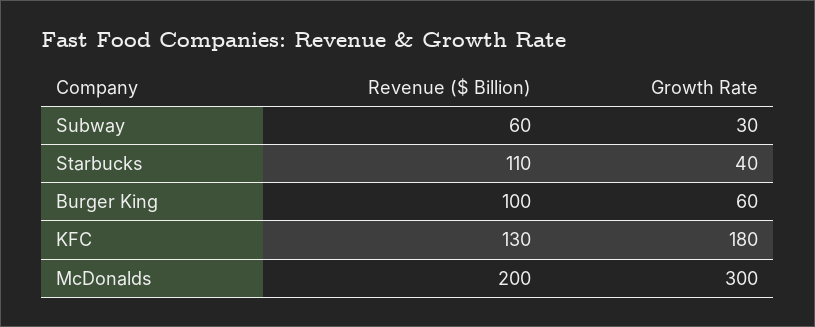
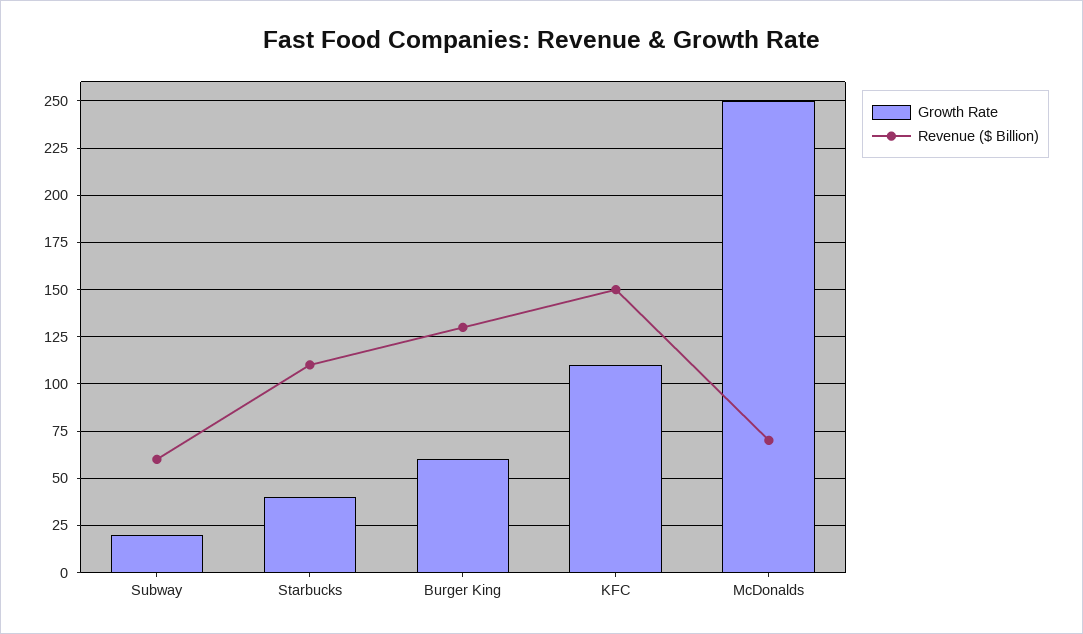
Growth Rate, Subway: 30 -> 20
Revenue ($ Billion), Burger King: 100 -> 130
Revenue ($ Billion), KFC: 130 -> 150
Growth Rate, KFC: 180 -> 110
Revenue ($ Billion), McDonalds: 200 -> 70
Growth Rate, McDonalds: 300 -> 250

